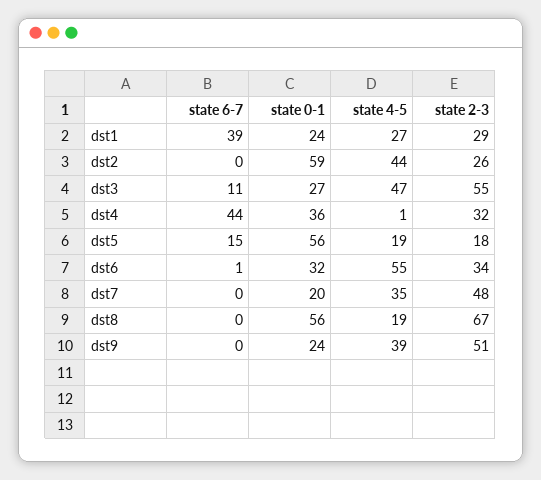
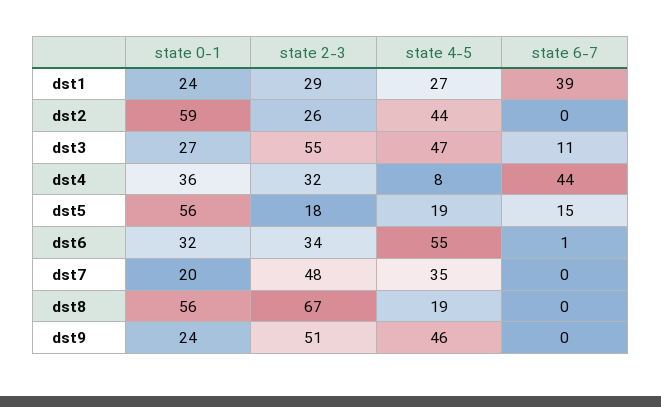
state 4-5, dst4: 1 -> 8
state 4-5, dst9: 39 -> 46

